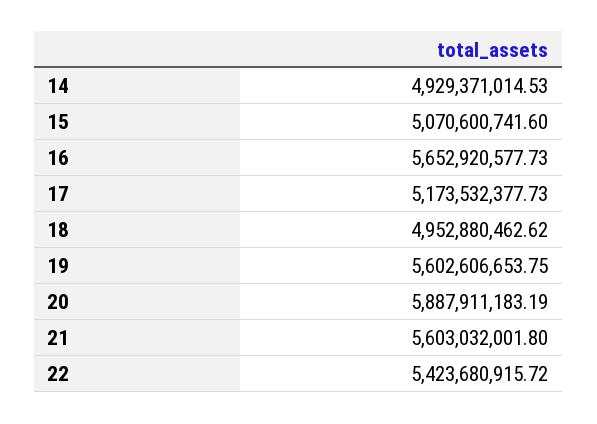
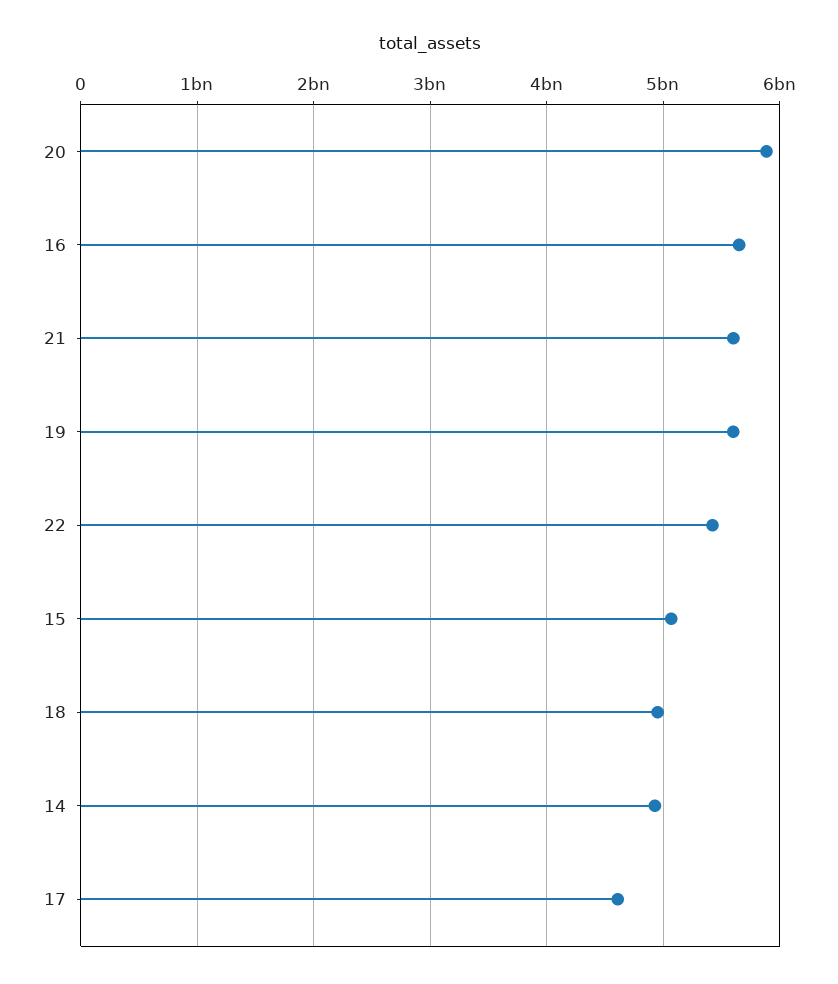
17: 5173532377.73 -> 4600000000

